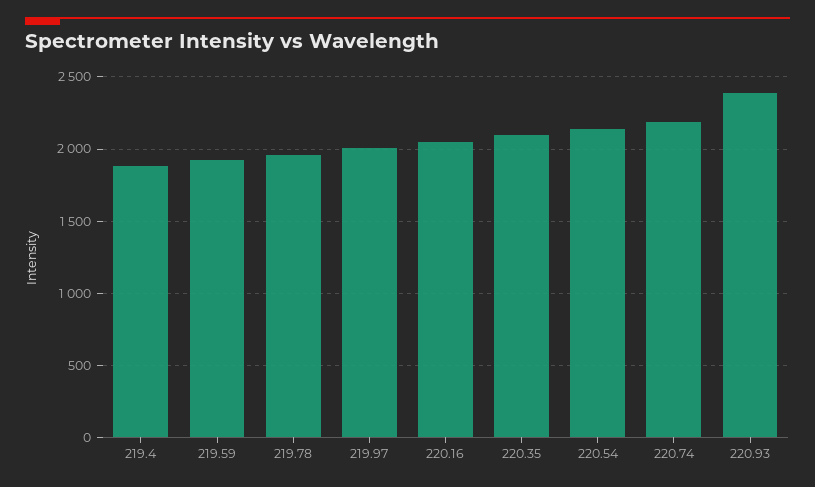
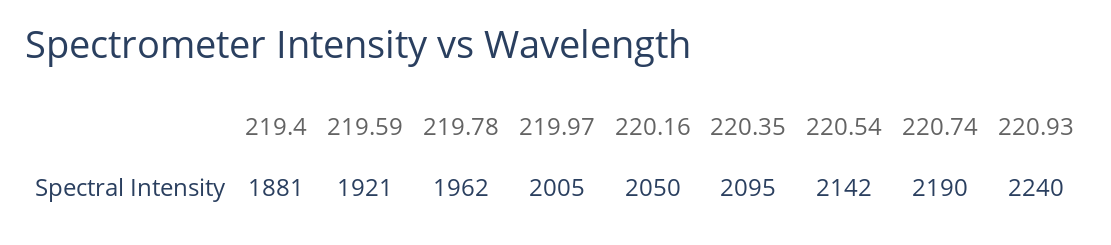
220.93: 2400 -> 2240

